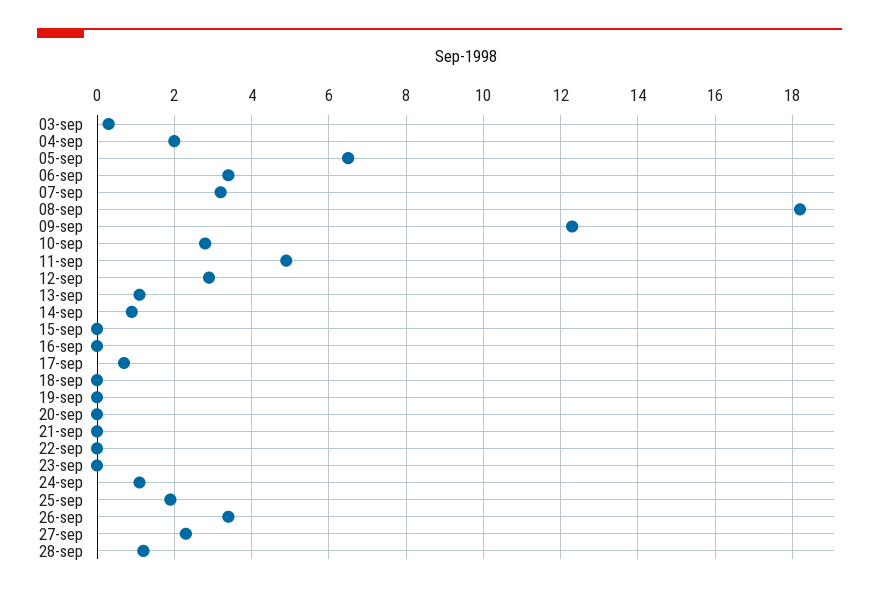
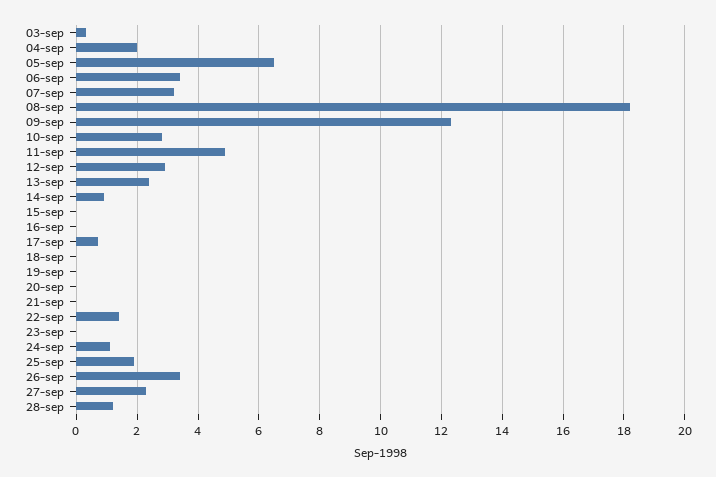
13-sep: 1 -> 2.5
22-sep: 0 -> 1.5

